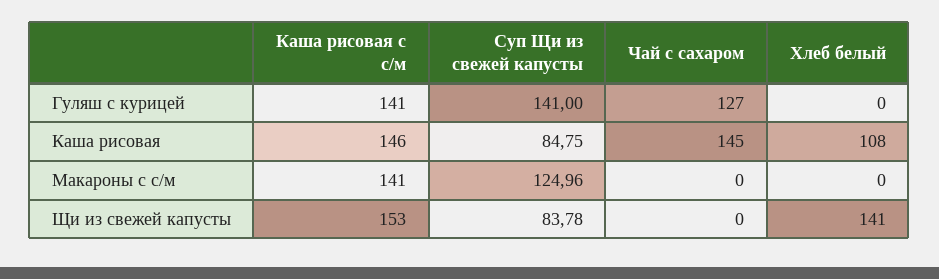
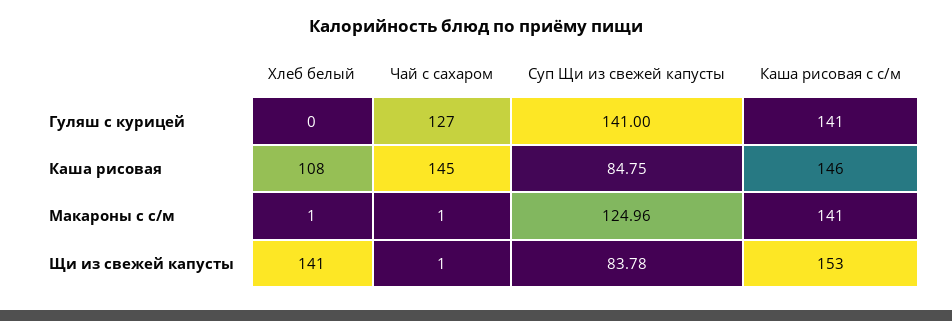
Чай с сахаром, Макароны с с/м: 0 -> 1
Хлеб белый, Макароны с с/м: 0 -> 1
Чай с сахаром, Щи из свежей капусты: 0 -> 1

